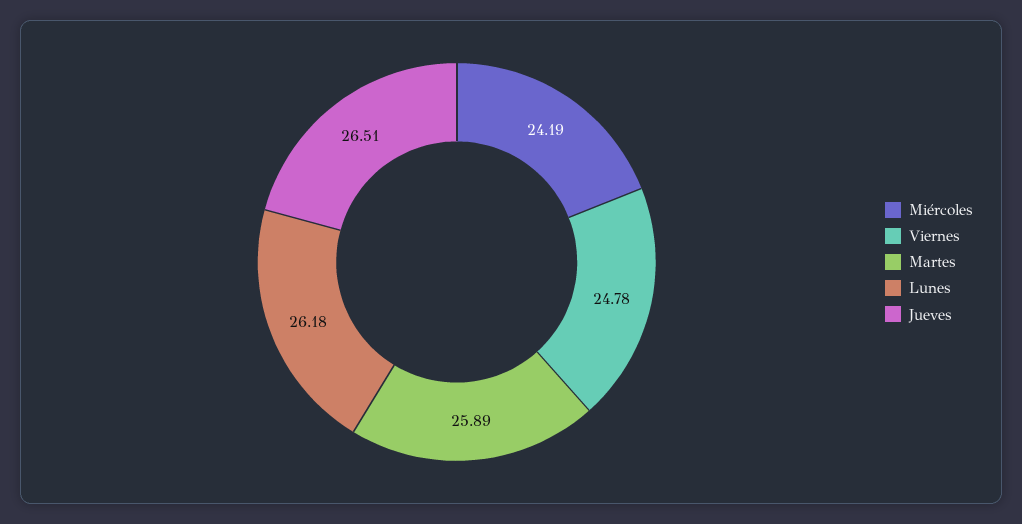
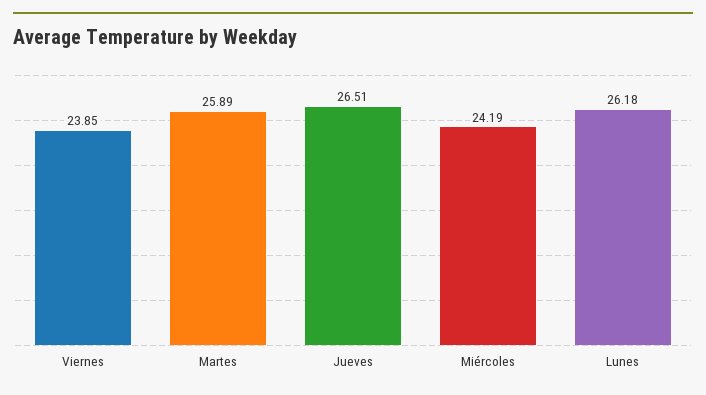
Viernes: 24.78 -> 23.85

